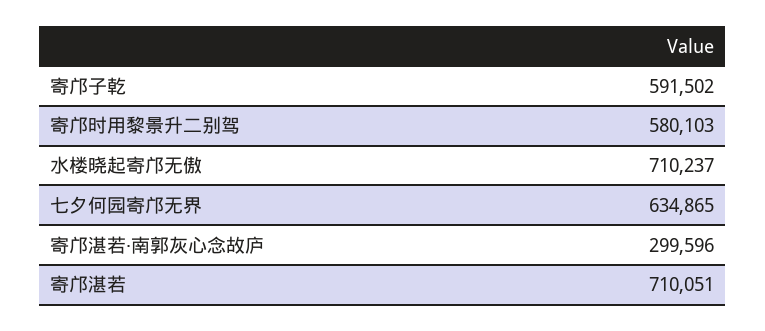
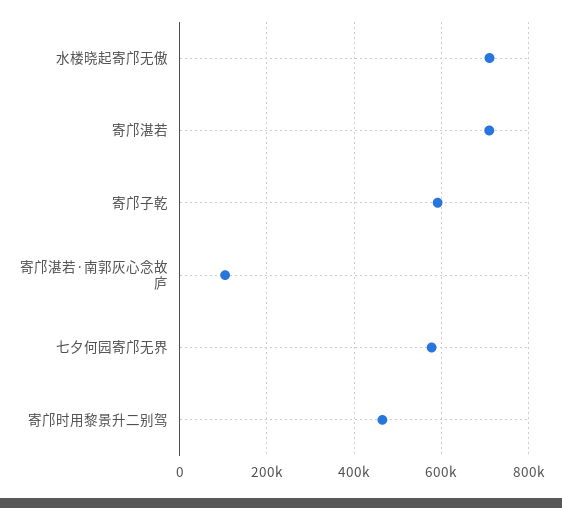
寄邝时用黎景升二别驾: 580103 -> 460000
七夕何园寄邝无界: 634865 -> 580000
寄邝湛若·南郭灰心念故庐: 299596 -> 100000

